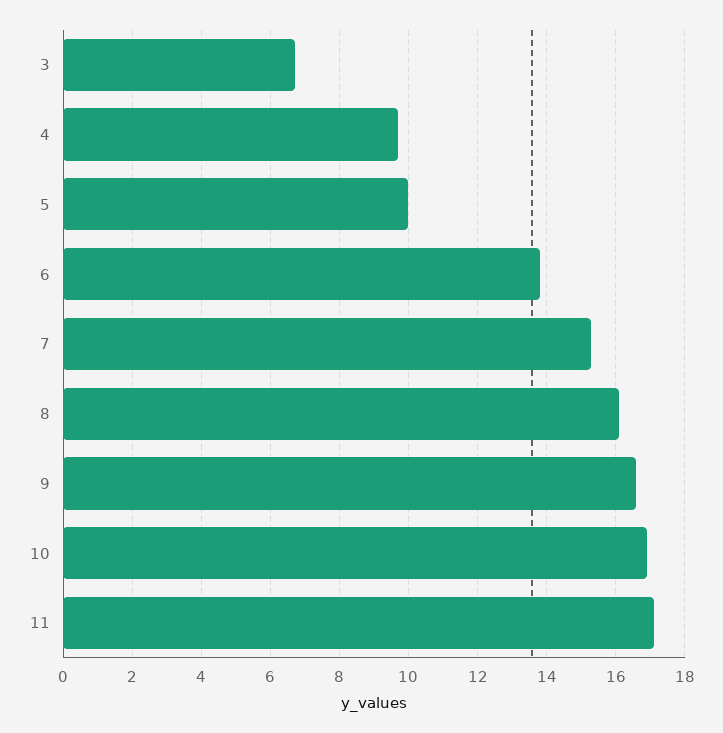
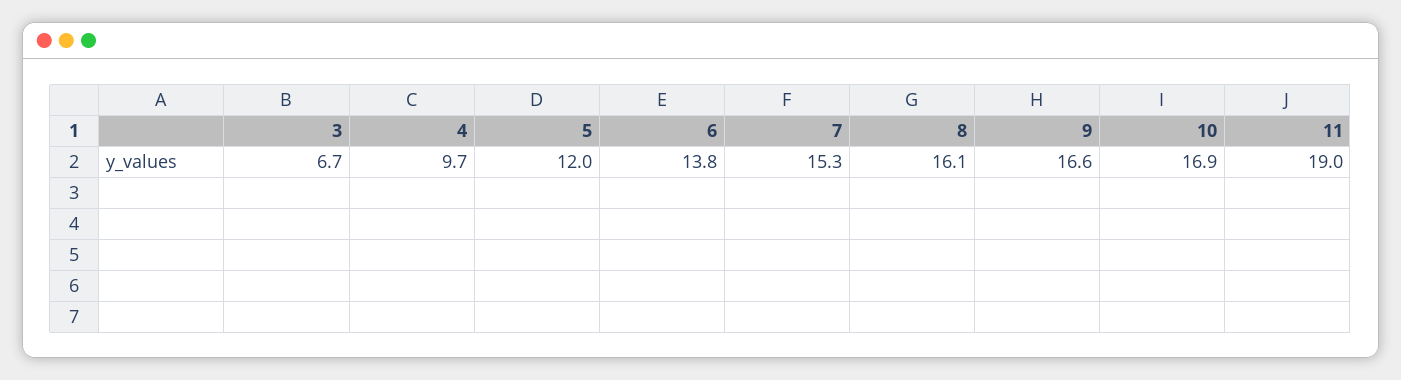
5: 10 -> 12
11: 17 -> 19

